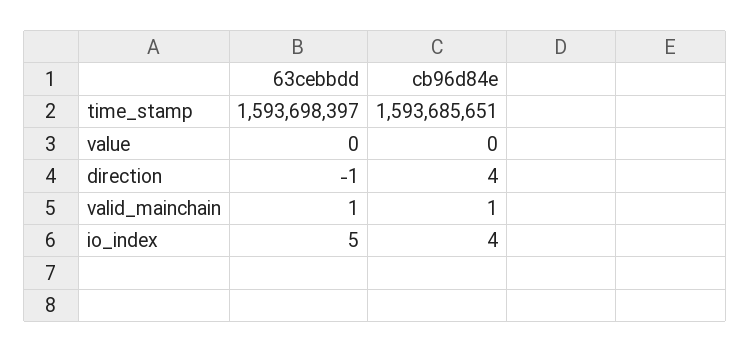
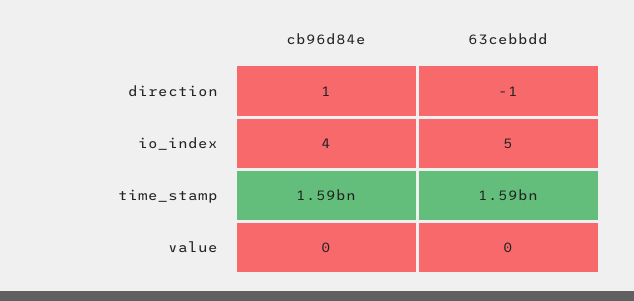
cb96d84e, direction: 4 -> 1
63cebbdd, valid_mainchain: 1 -> none
cb96d84e, valid_mainchain: 1 -> none

